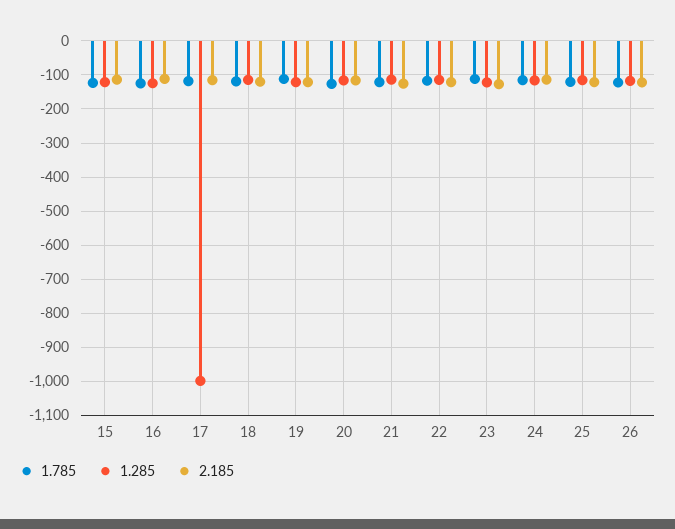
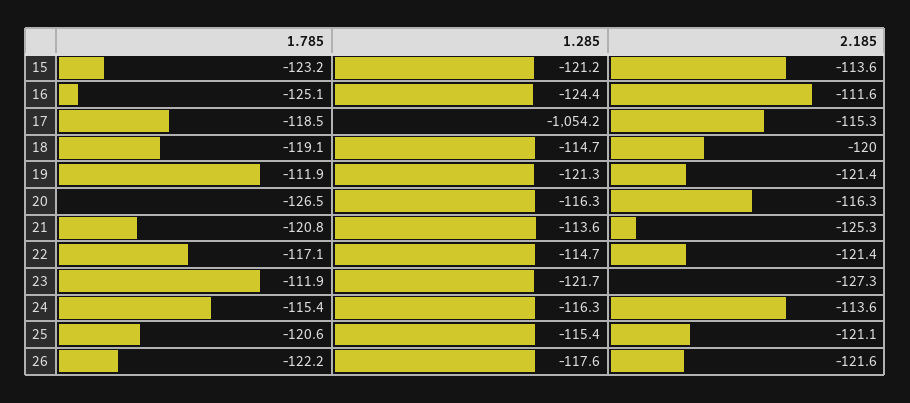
1.285, 17: -1000 -> -1054.2

